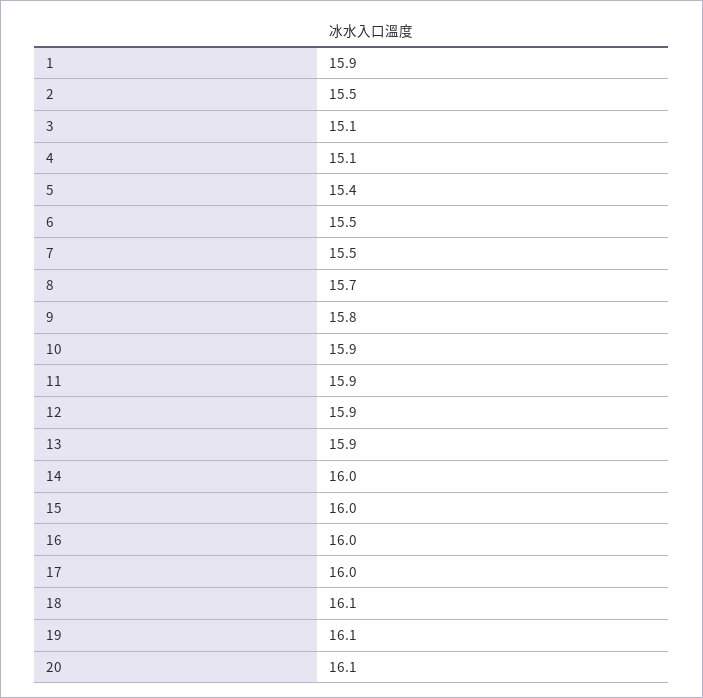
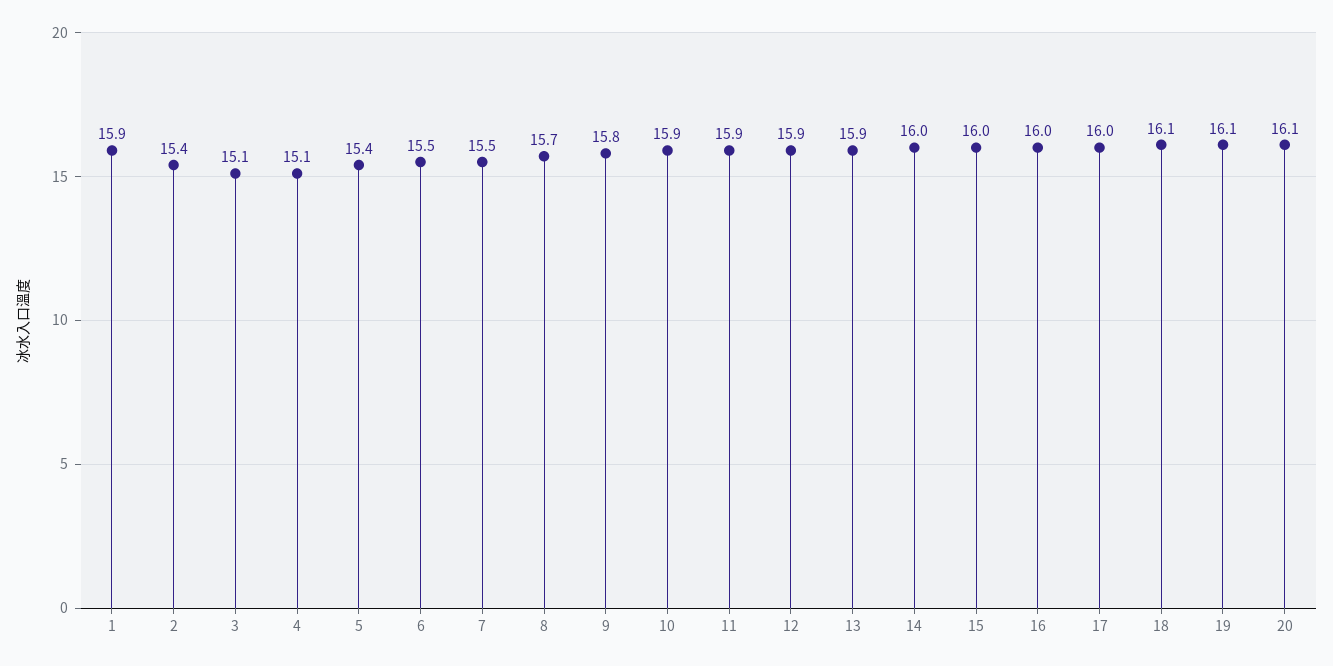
2: 15.5 -> 15.4

